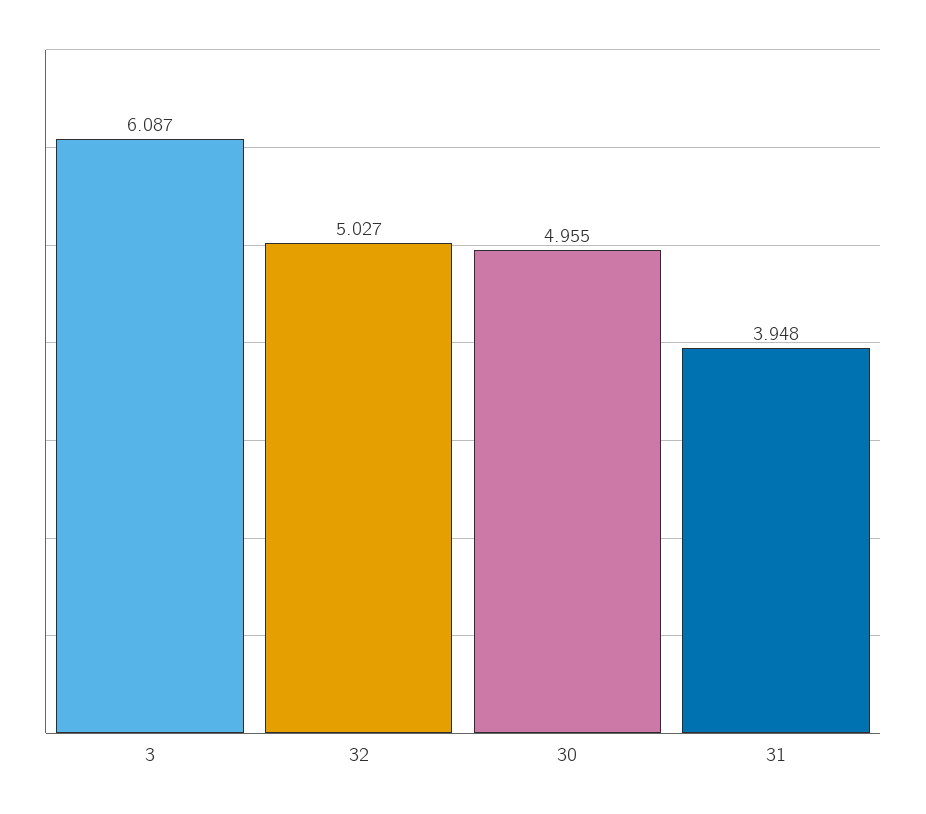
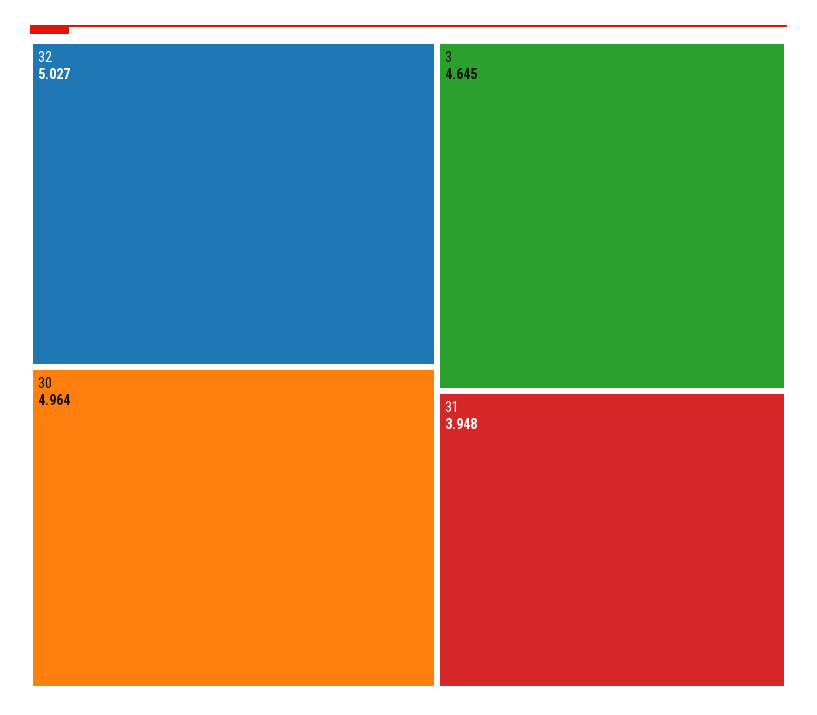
3: 6.087 -> 4.645
30: 4.955 -> 4.964

